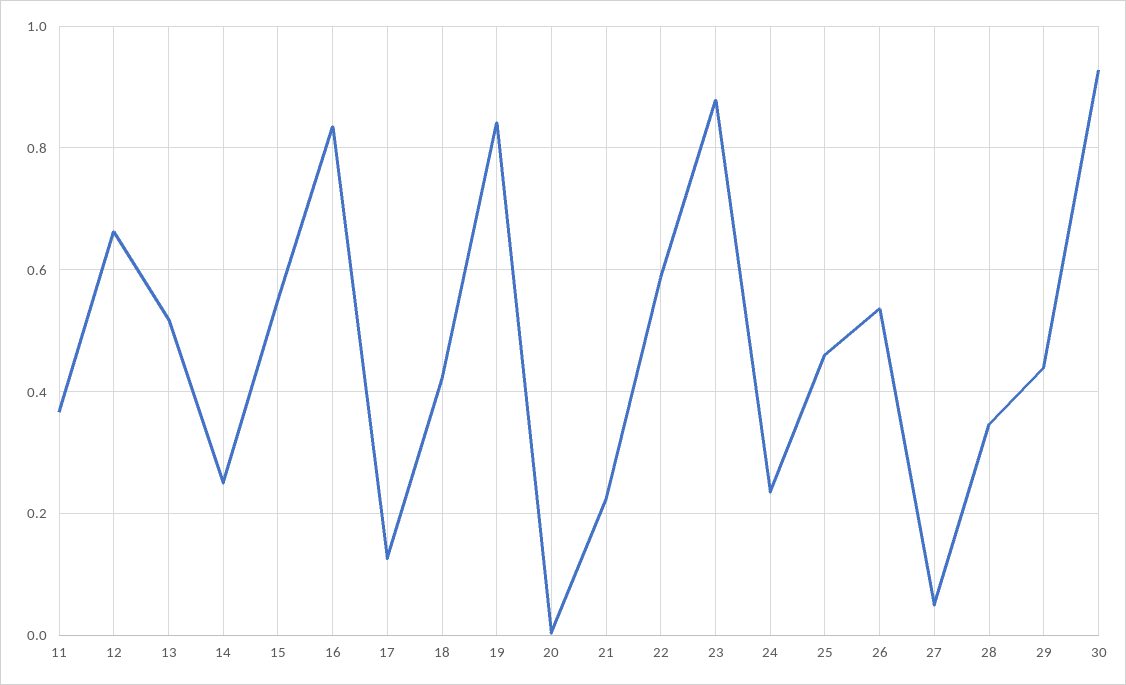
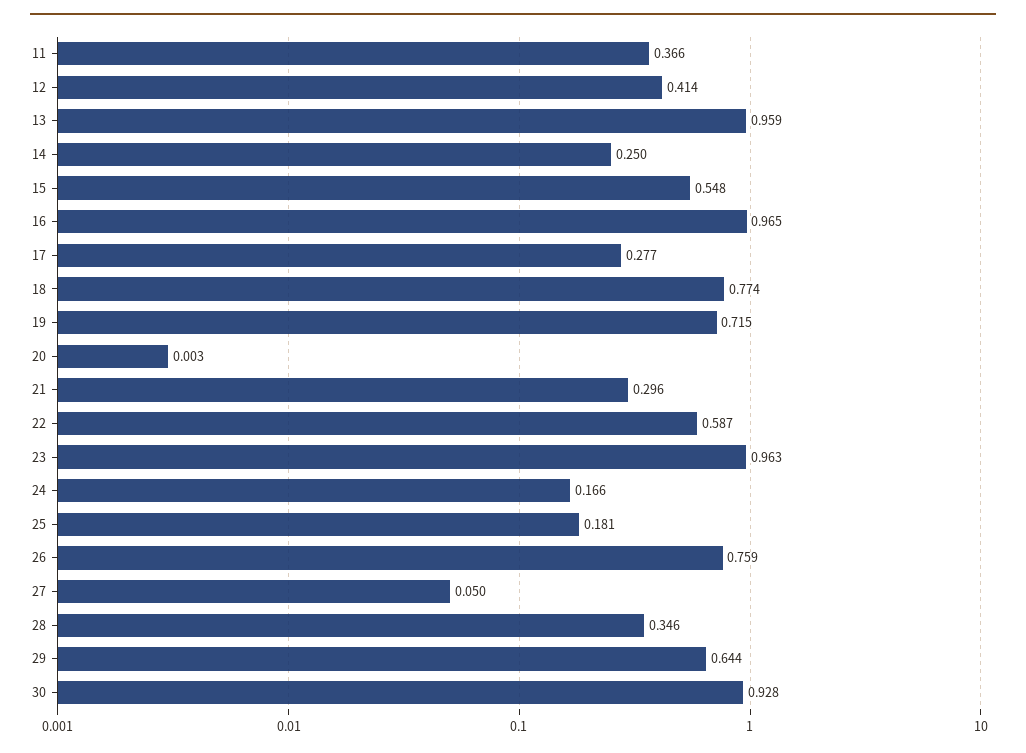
12: 0.66 -> 0.414
13: 0.52 -> 0.959
16: 0.84 -> 0.965
17: 0.12 -> 0.277
18: 0.42 -> 0.774
19: 0.84 -> 0.715
21: 0.22 -> 0.296
23: 0.88 -> 0.963
24: 0.24 -> 0.166
25: 0.46 -> 0.181
26: 0.54 -> 0.759
29: 0.44 -> 0.644

